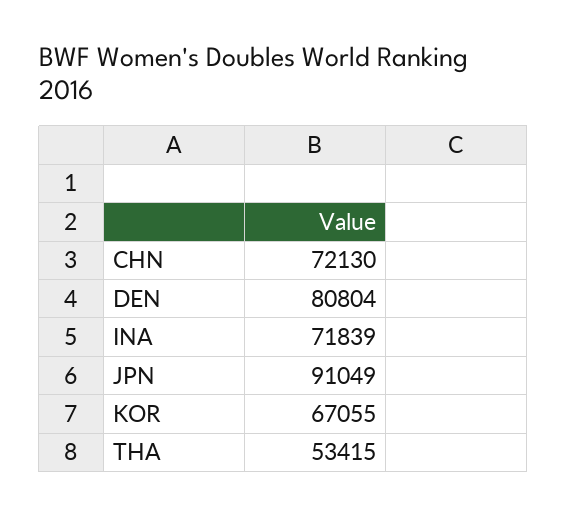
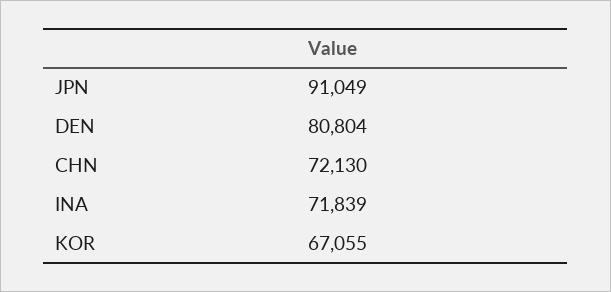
THA: 53415 -> none

